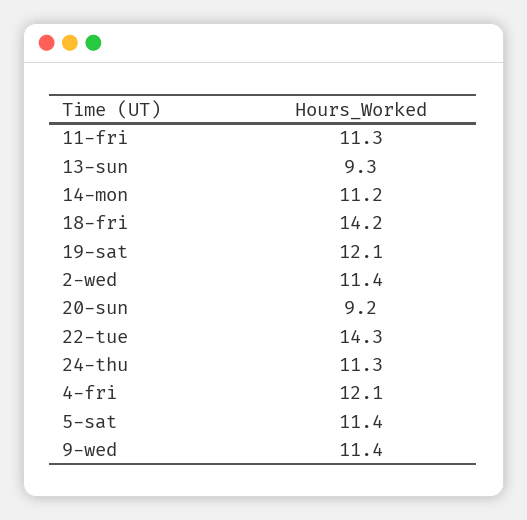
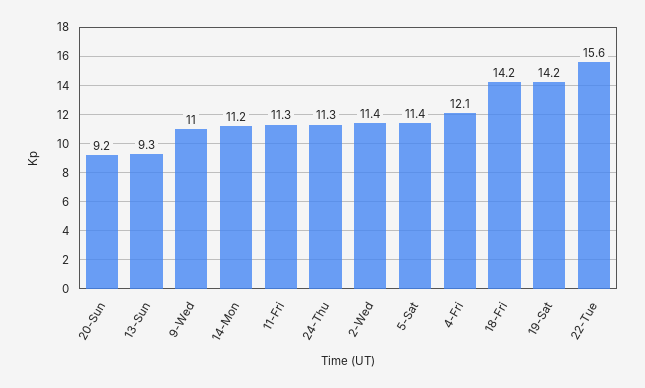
19-sat: 12.1 -> 14.2
22-tue: 14.3 -> 15.6
9-wed: 11.4 -> 11

